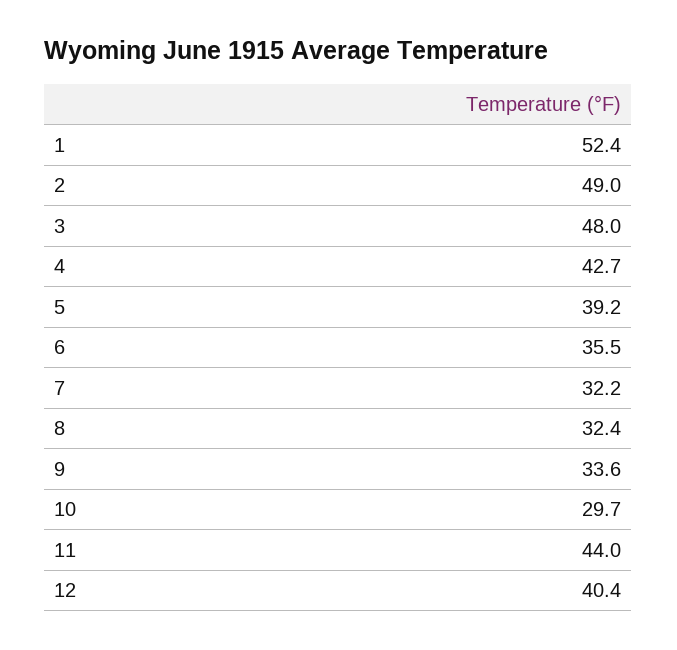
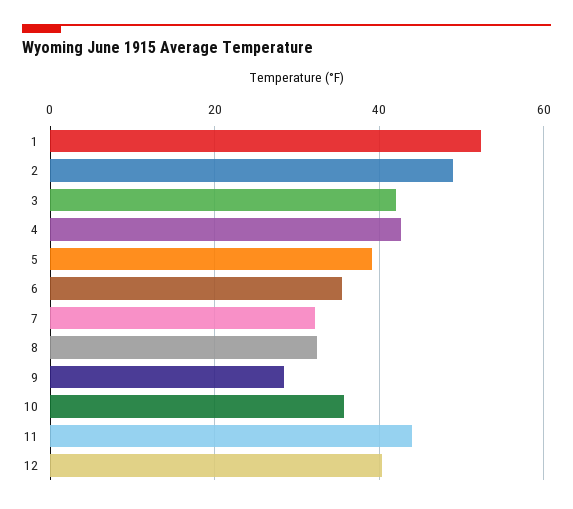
3: 48 -> 42
9: 33.6 -> 28
10: 29.7 -> 36

